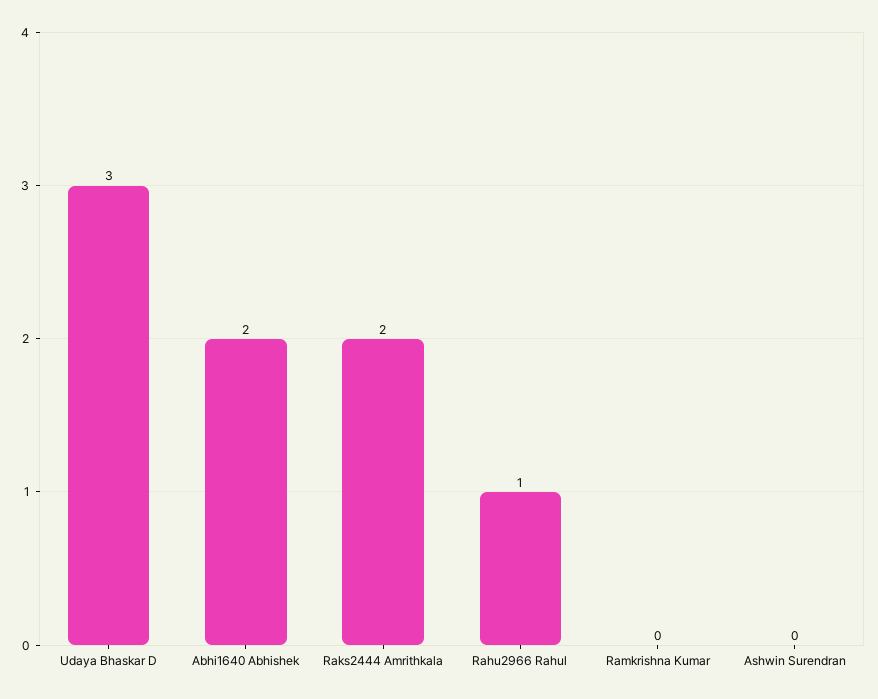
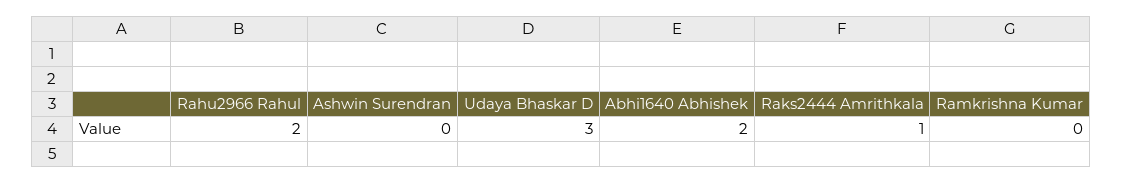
Raks2444 Amrithkala: 2 -> 1
Rahu2966 Rahul: 1 -> 2

